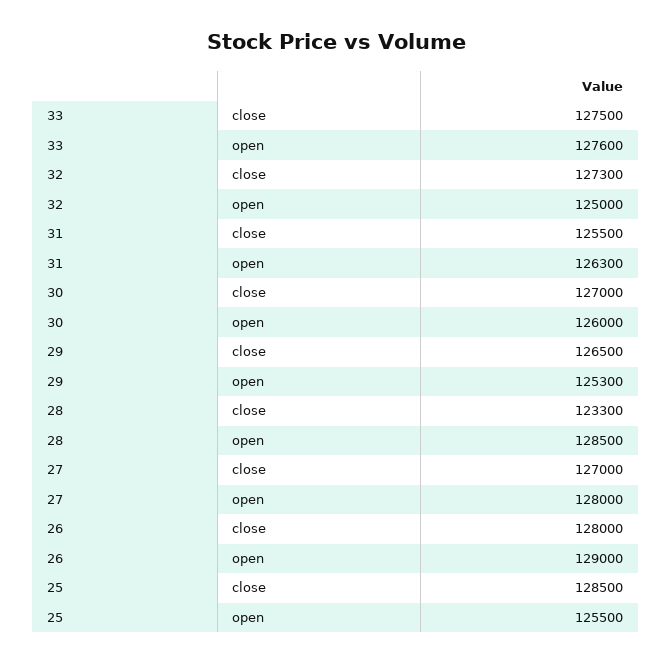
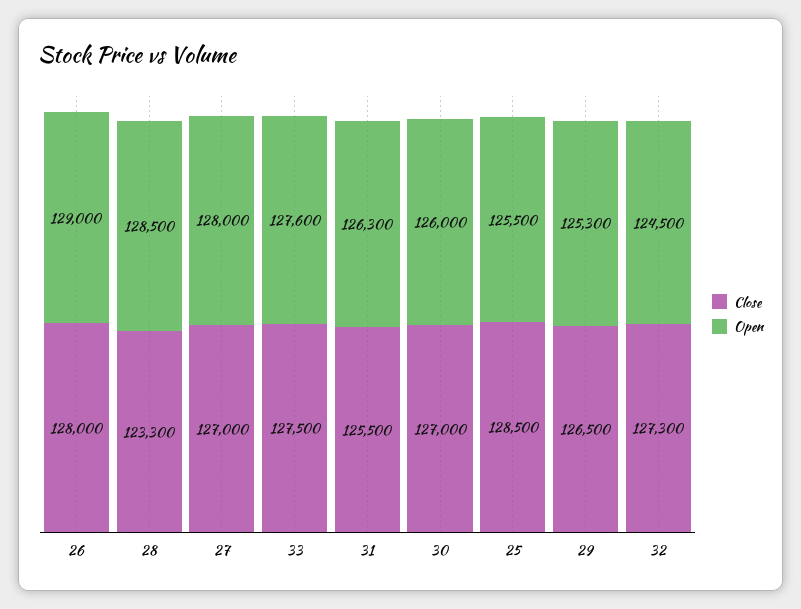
open, 32: 125000 -> 124500

